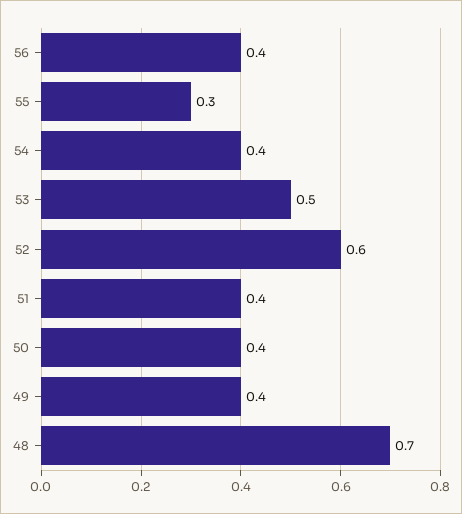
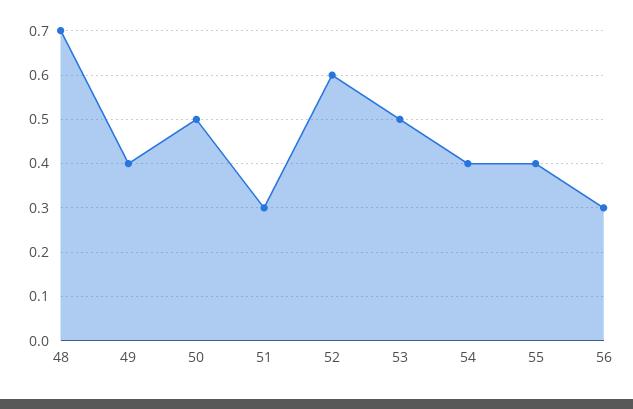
56: 0.4 -> 0.3
55: 0.3 -> 0.4
51: 0.4 -> 0.3
50: 0.4 -> 0.5

